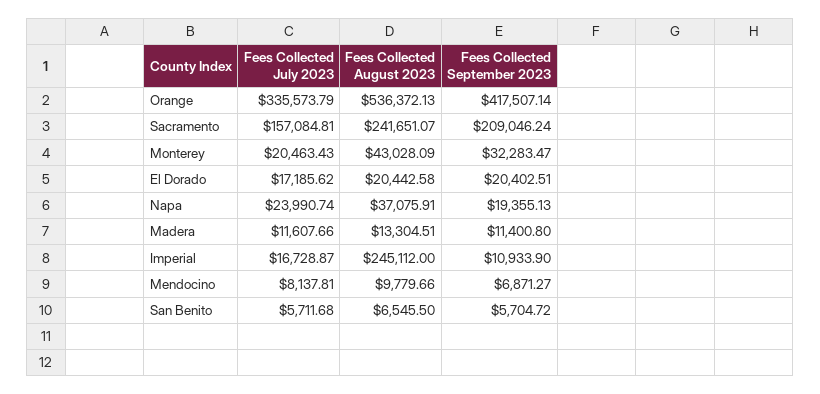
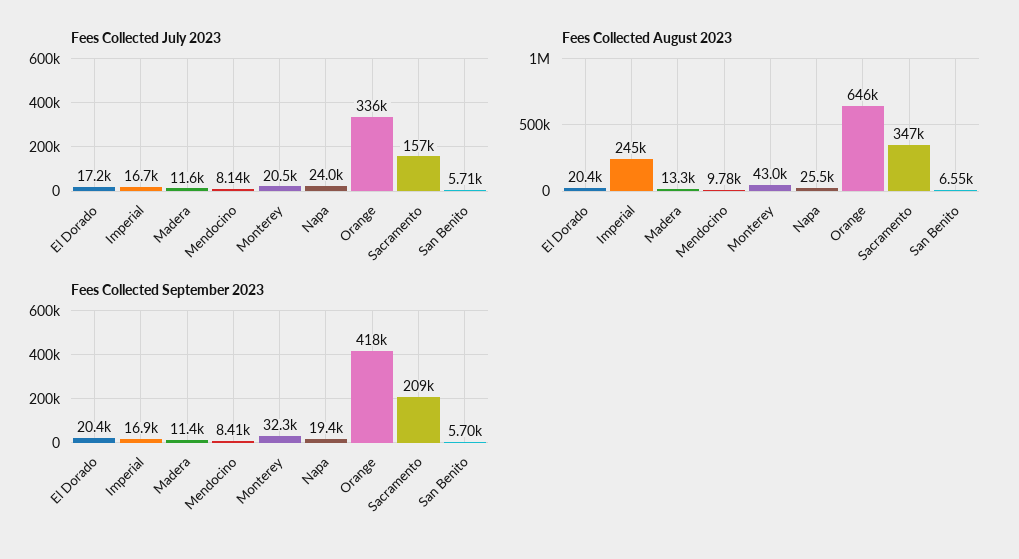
Fees Collected August 2023, Orange: 536372.13 -> 646000
Fees Collected August 2023, Sacramento: 241651.07 -> 347000
Fees Collected August 2023, Napa: 37075.91 -> 25500
Fees Collected September 2023, Imperial: 10933.9 -> 16900
Fees Collected September 2023, Mendocino: 6871.27 -> 8410

